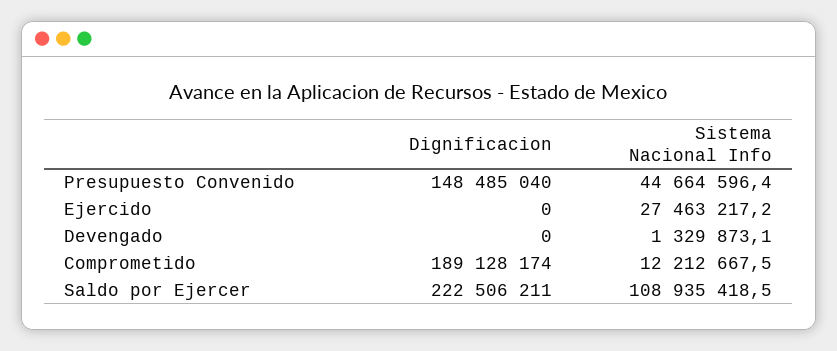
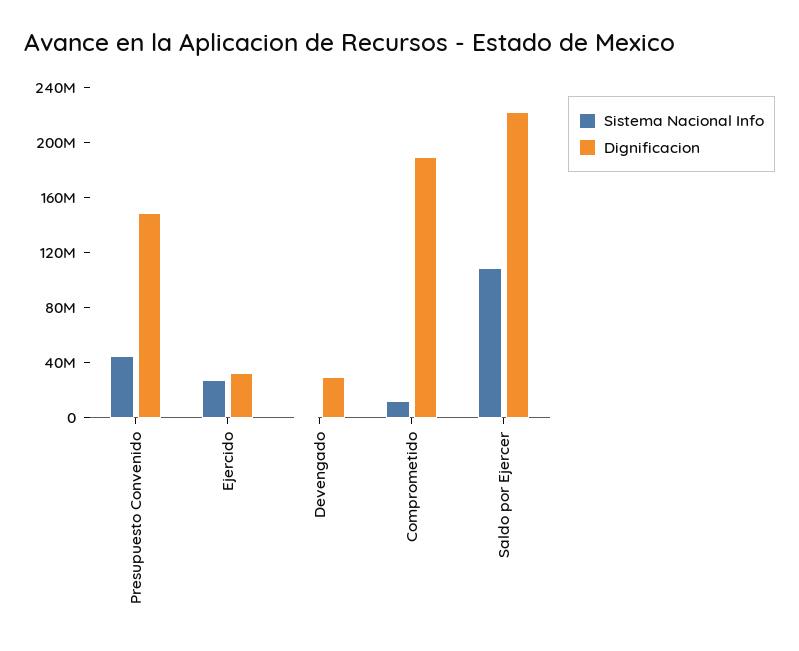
Dignificacion, Ejercido: 0 -> 30000000
Dignificacion, Devengado: 0 -> 30000000

